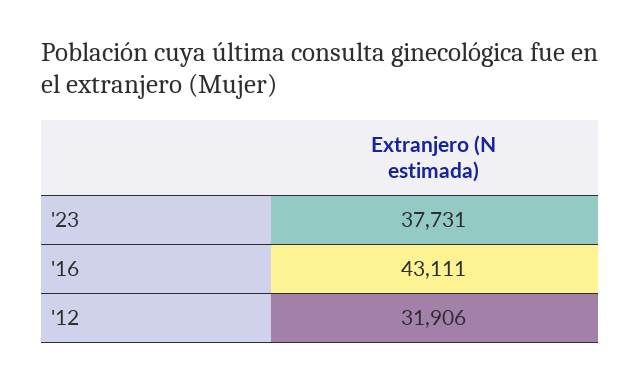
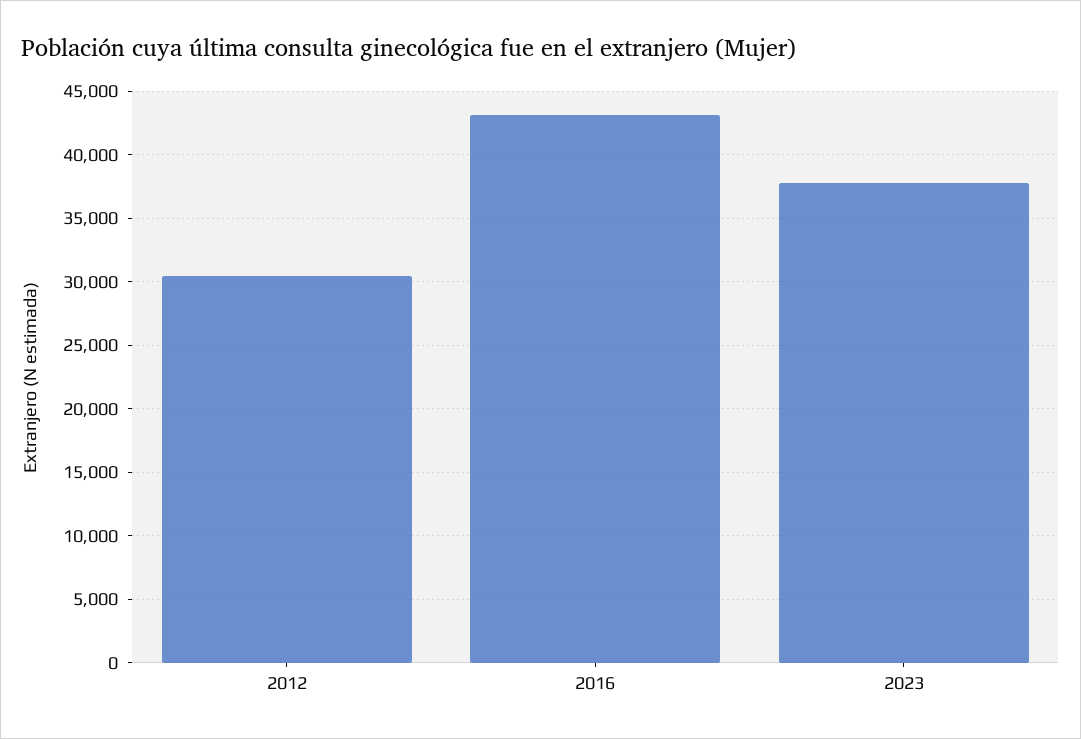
'12: 31906 -> 30500

